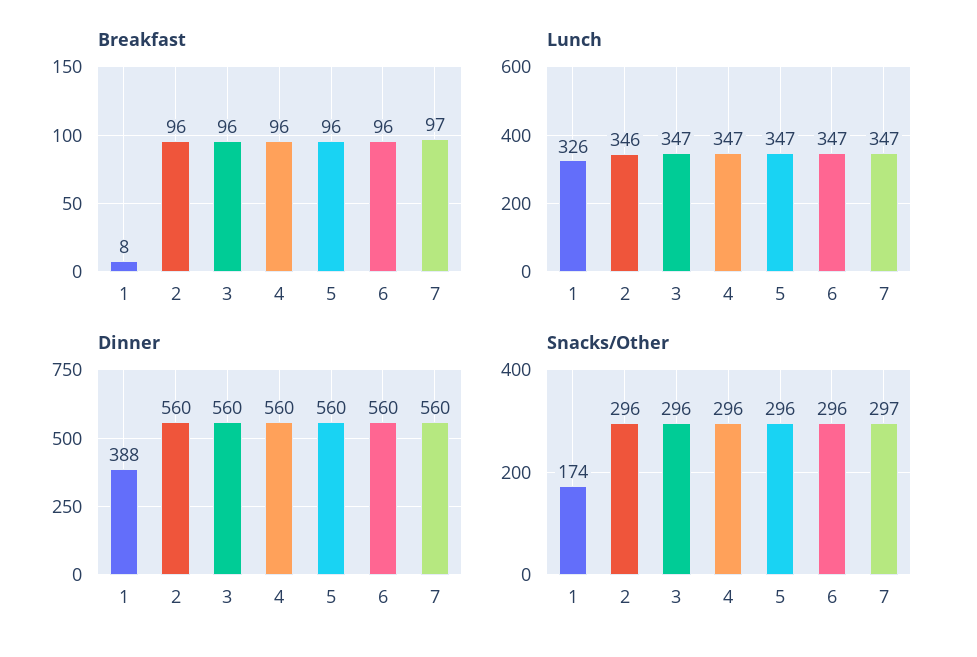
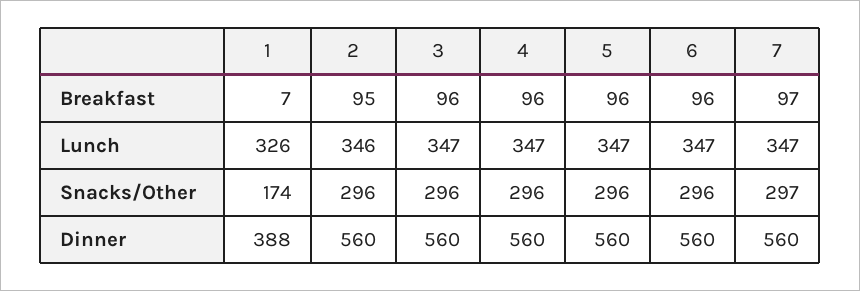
Breakfast, 1: 8 -> 7
Breakfast, 2: 96 -> 95

